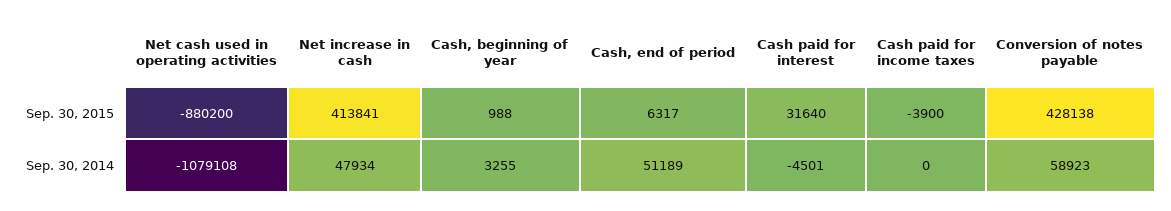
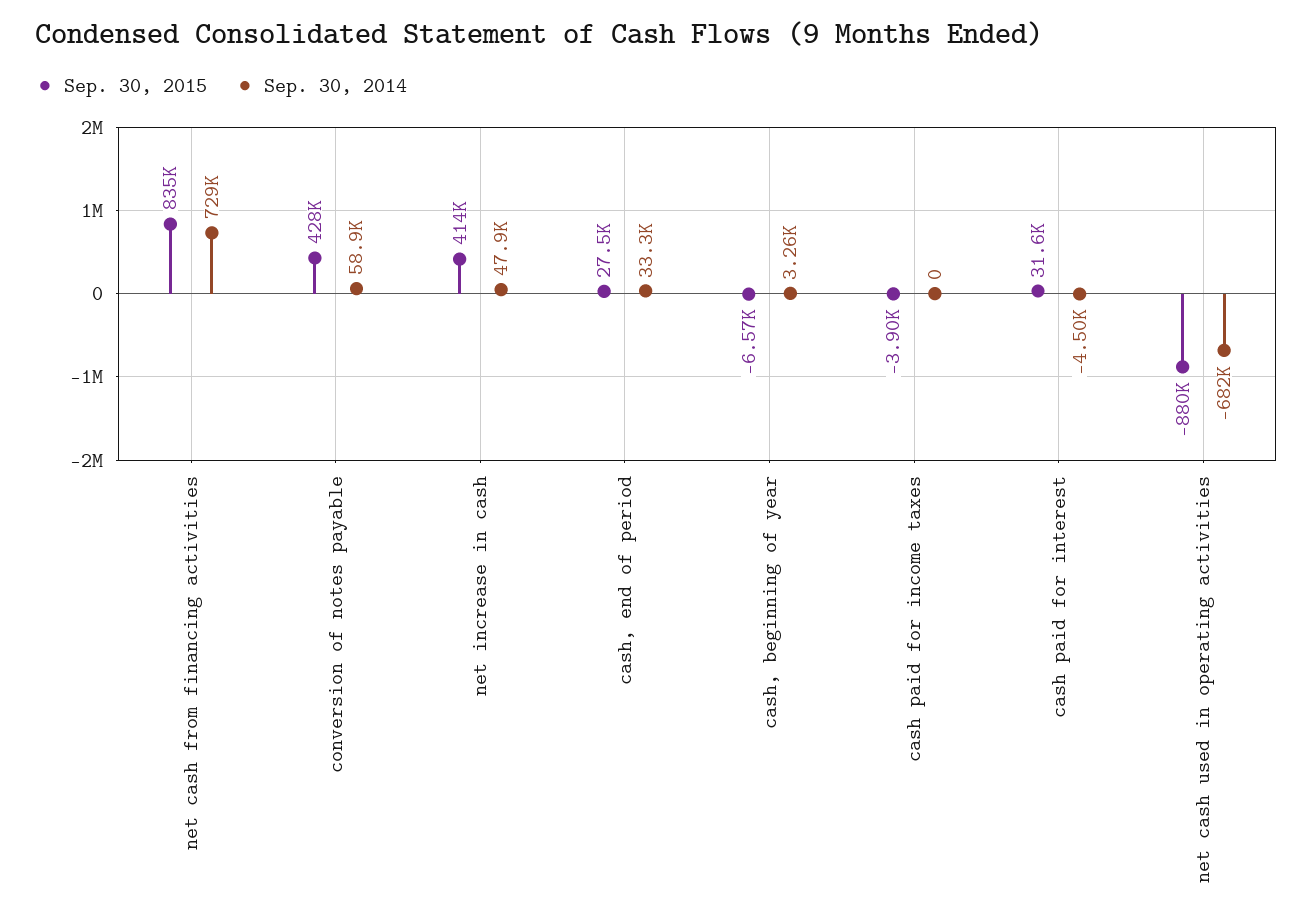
Sep. 30, 2015, Cash, beginning of year: 988 -> -6570
Sep. 30, 2015, Cash, end of period: 6317 -> 27500
Sep. 30, 2014, Net cash used in operating activities: -1079108 -> -682000
Sep. 30, 2014, Cash, end of period: 51189 -> 33300
Sep. 30, 2015, net cash from financing activities: none -> 835000
Sep. 30, 2014, net cash from financing activities: none -> 729000

